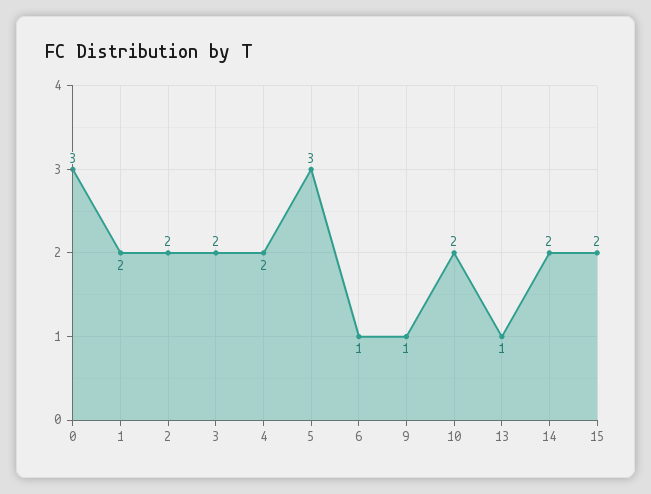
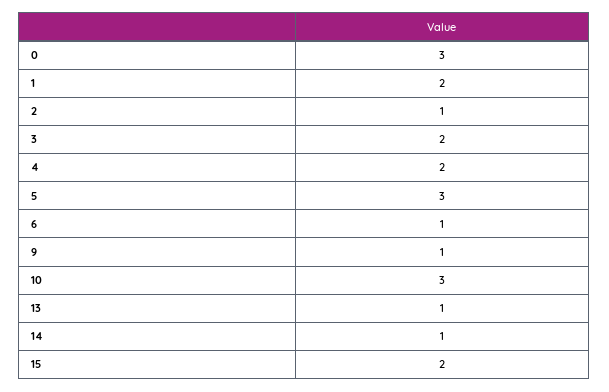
2: 2 -> 1
10: 2 -> 3
14: 2 -> 1

